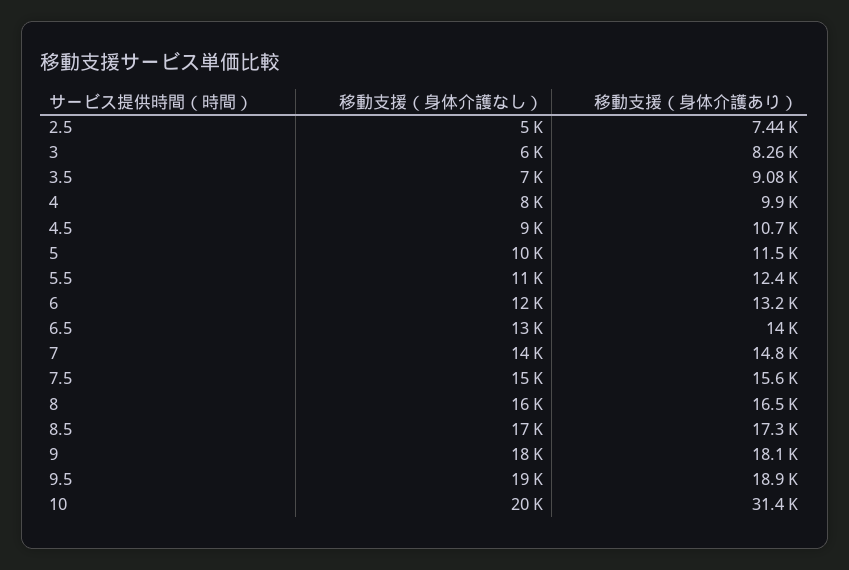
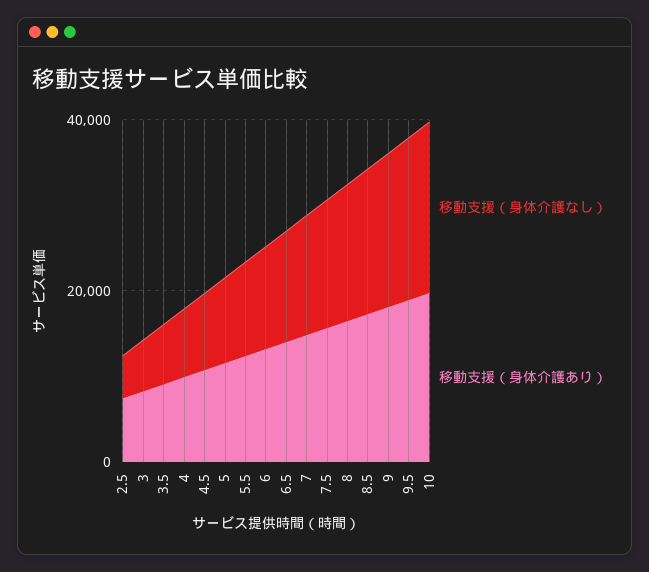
移動支援（身体介護あり）, 10: 31400 -> 20000

